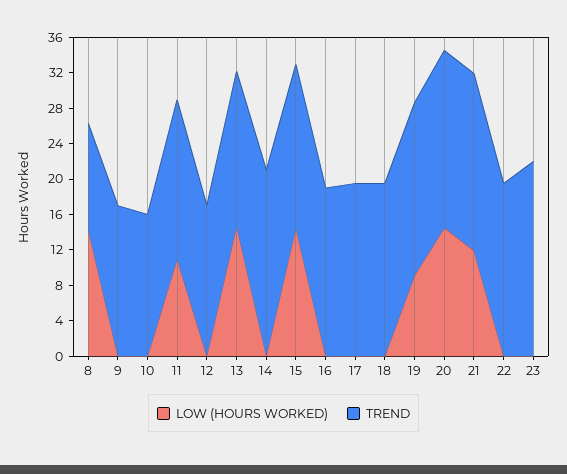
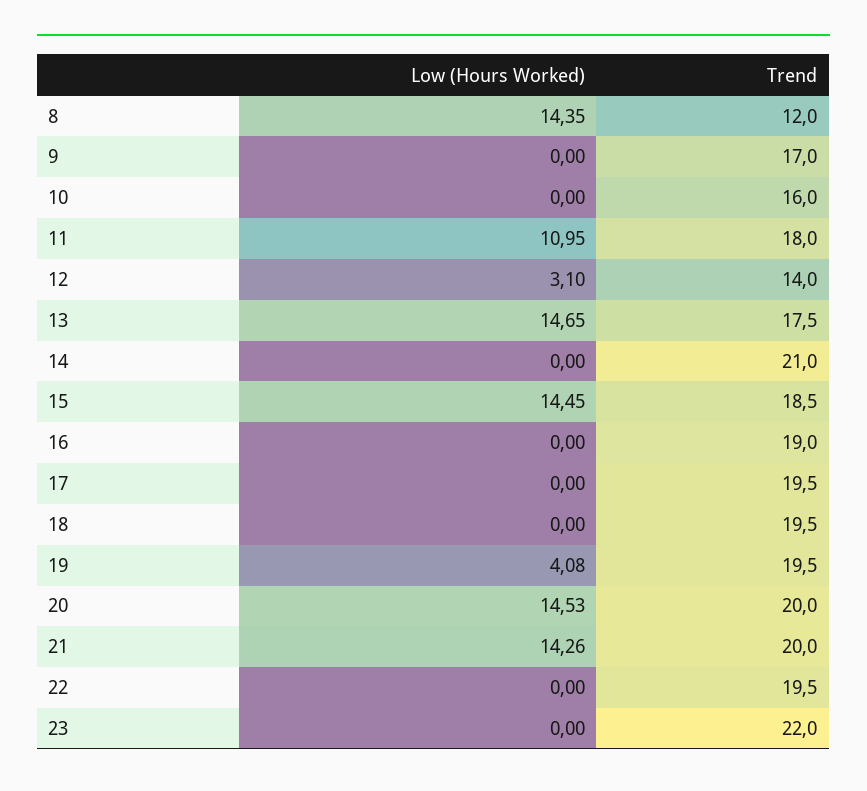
LOW (HOURS WORKED), 12: 0 -> 3.1
TREND, 12: 17 -> 14
LOW (HOURS WORKED), 19: 9 -> 4.08
LOW (HOURS WORKED), 21: 12 -> 14.26

